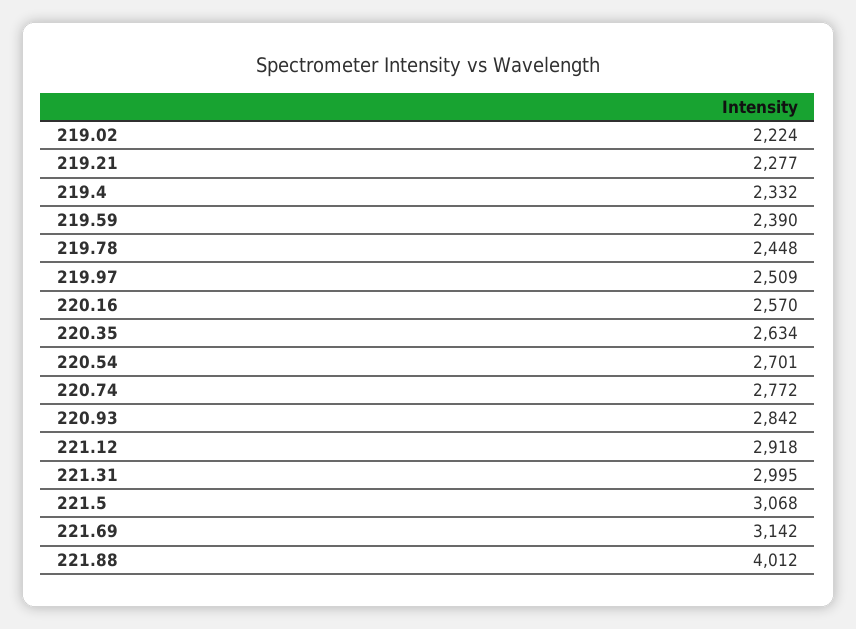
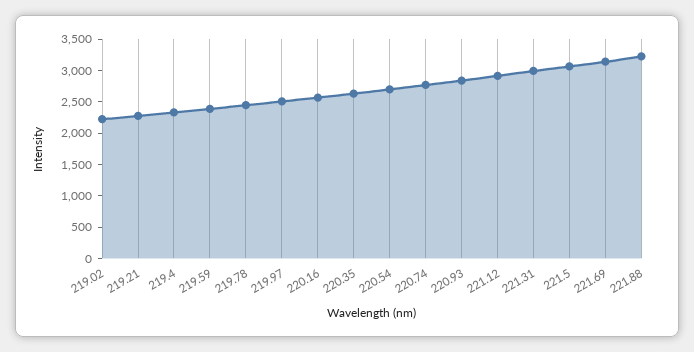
221.88: 4012 -> 3250

